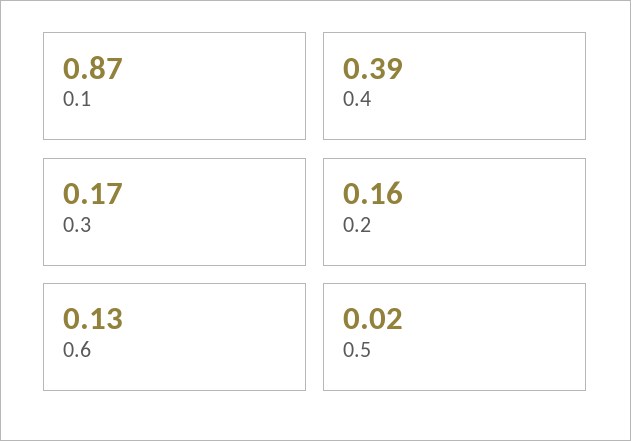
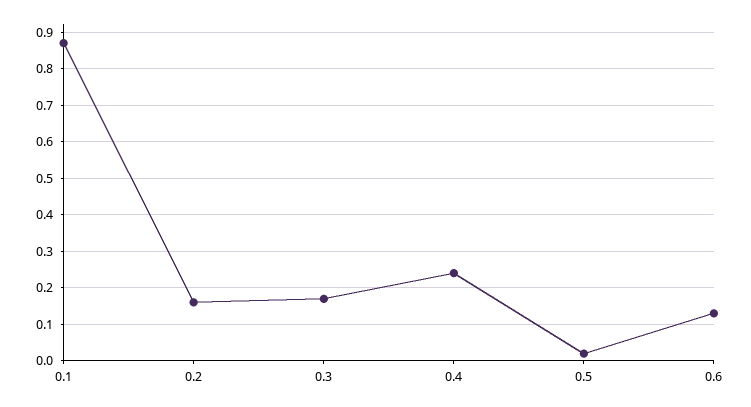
0.4: 0.39 -> 0.25

